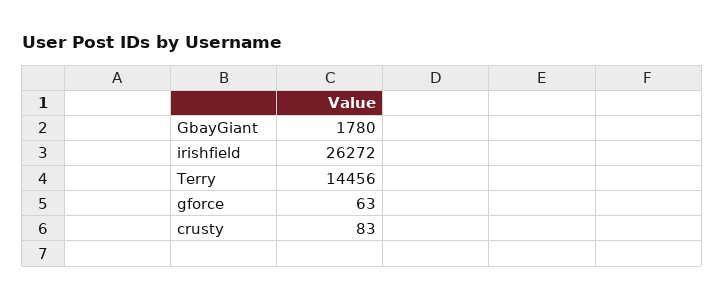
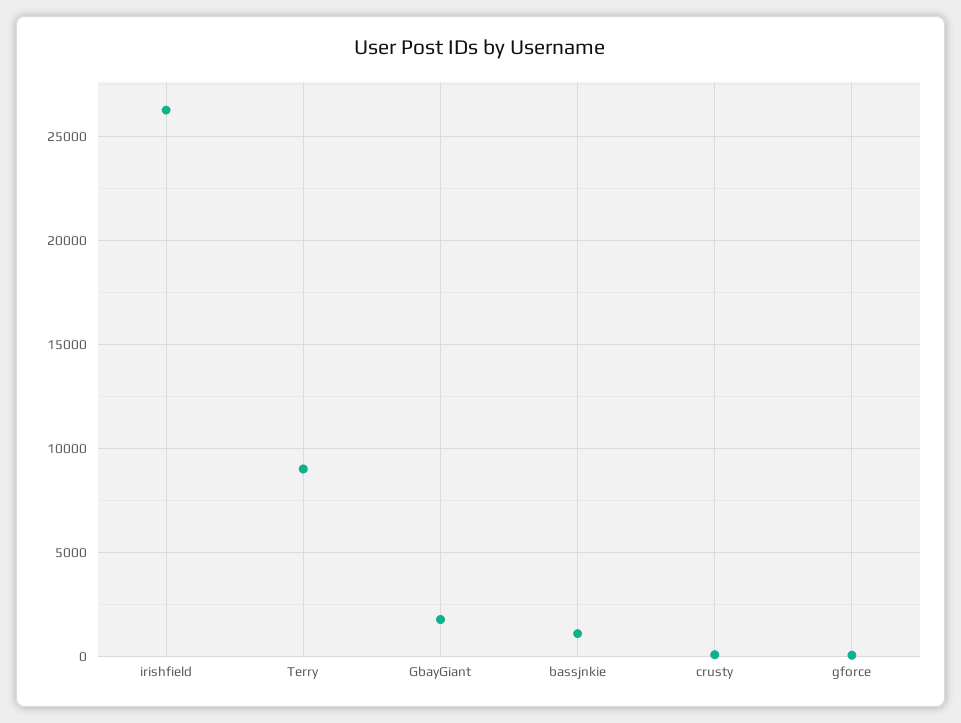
Terry: 14456 -> 9000
bassjnkie: none -> 1000

